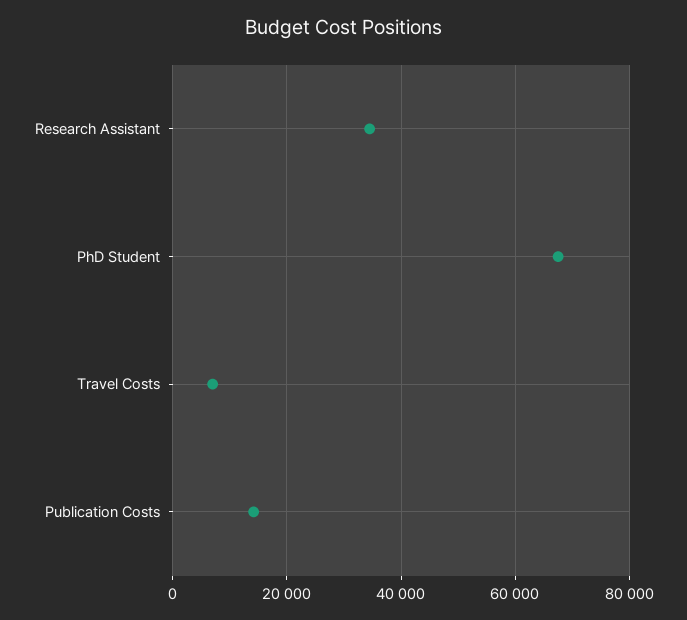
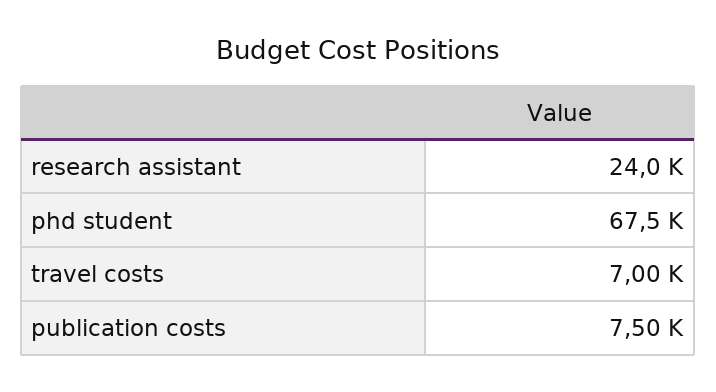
Research Assistant: 34000 -> 24000
Publication Costs: 14000 -> 7500

